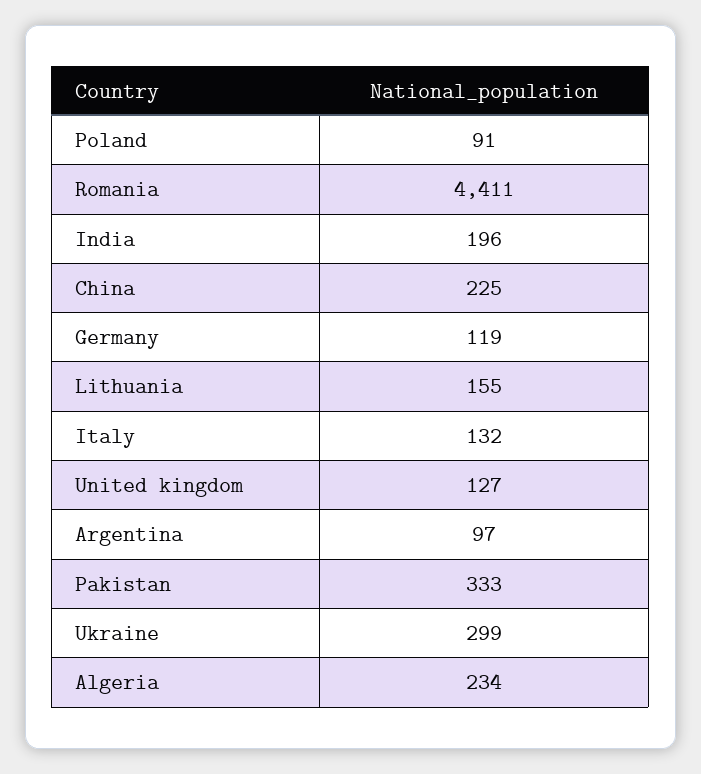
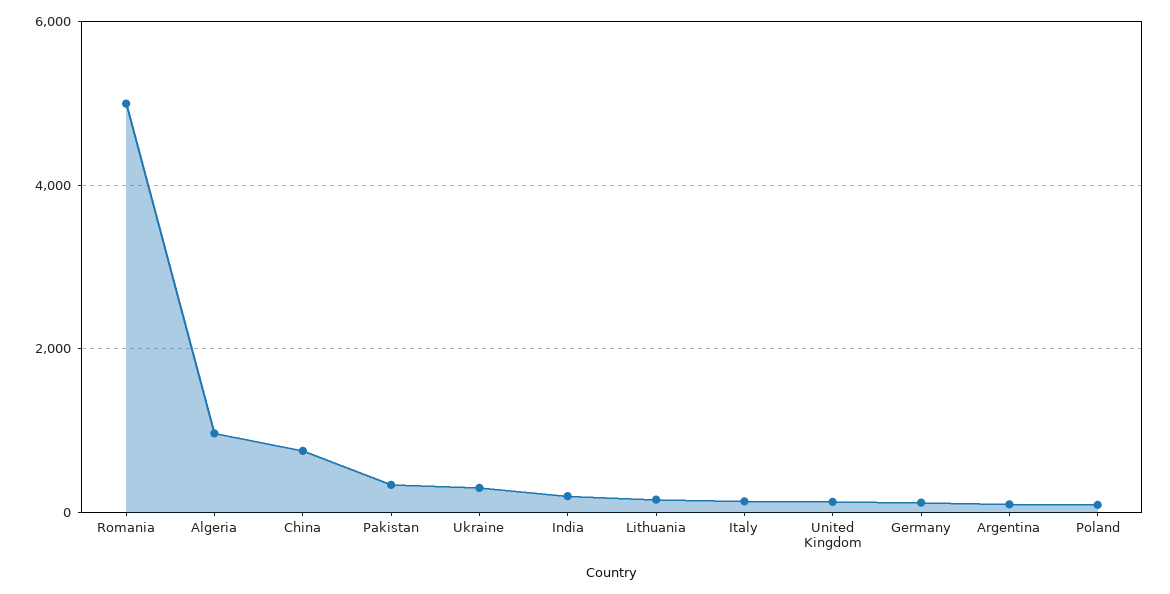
Romania: 4411 -> 5000
China: 225 -> 800
Algeria: 234 -> 1000

